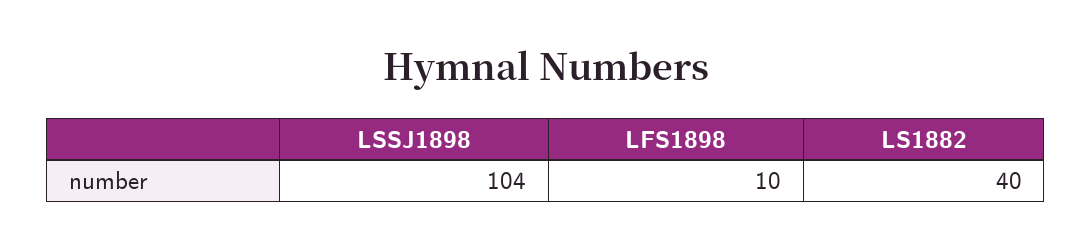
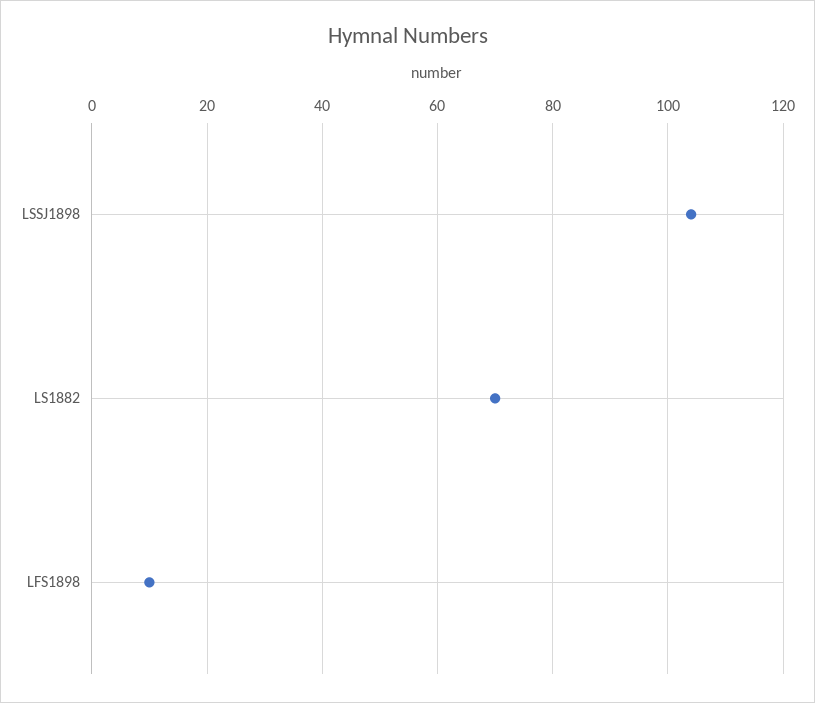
LS1882: 40 -> 70

